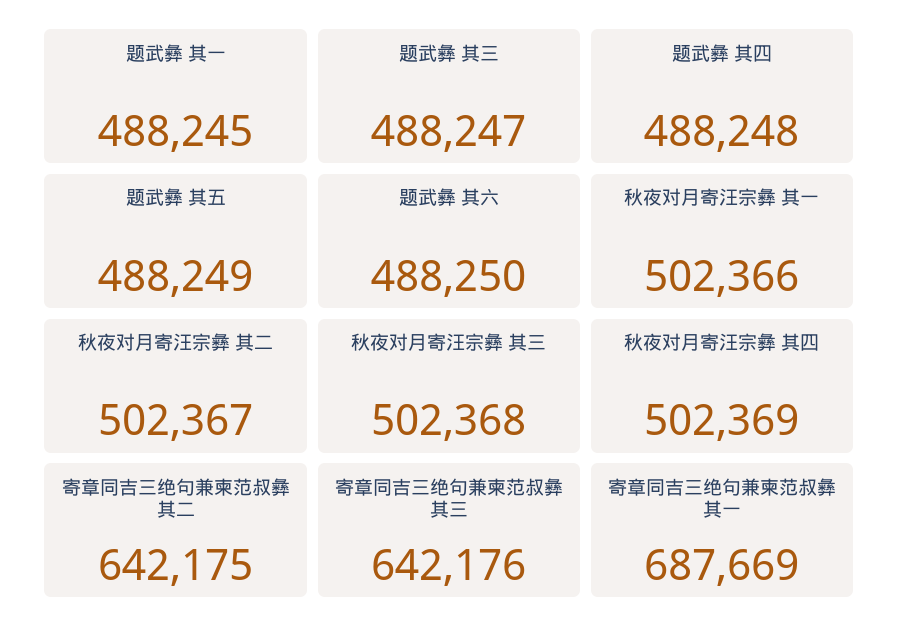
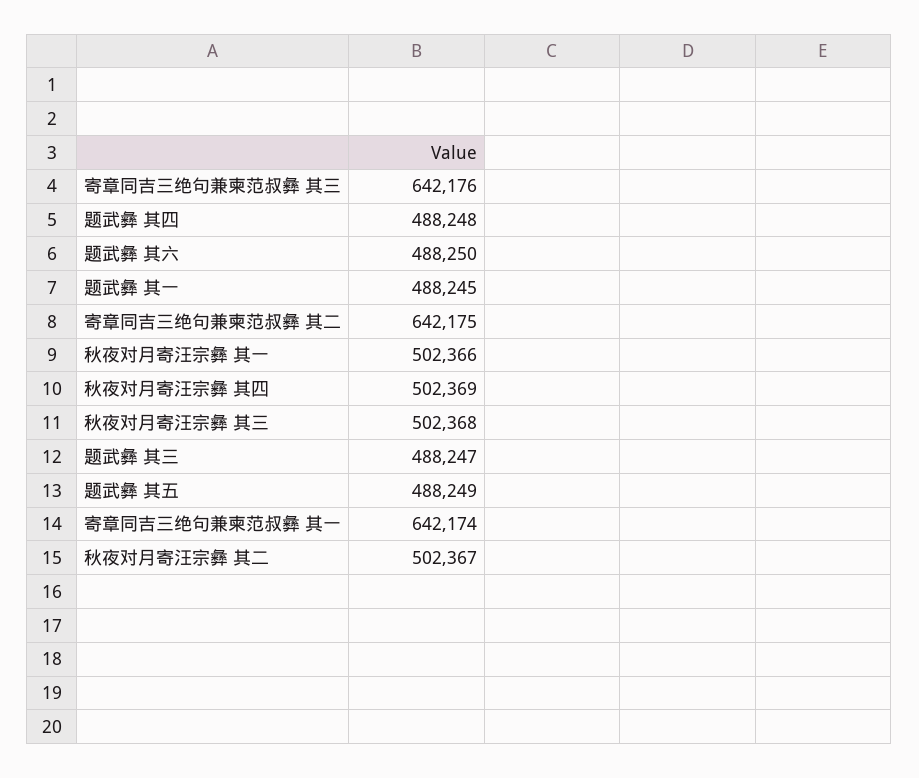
寄章同吉三绝句兼柬范叔彝 其一: 687669 -> 642174

